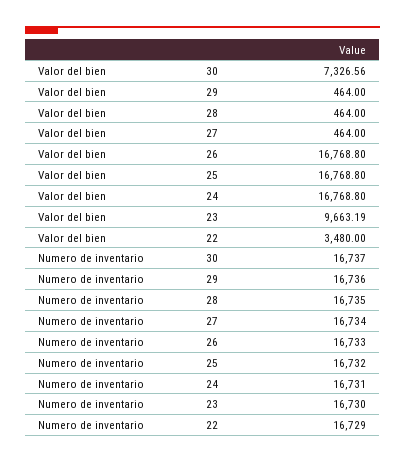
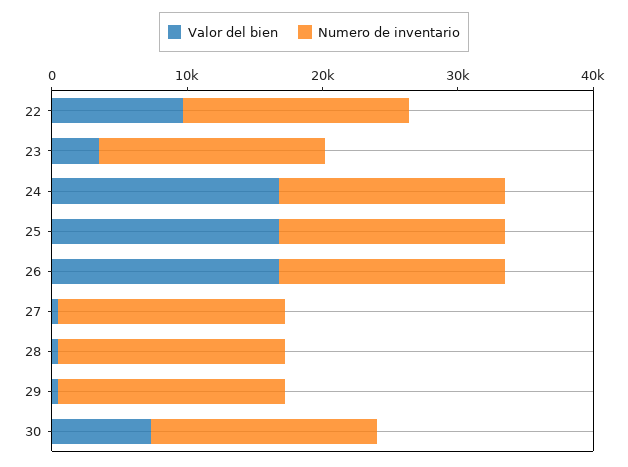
Valor del bien, 23: 9663.19 -> 4000
Valor del bien, 22: 3480 -> 10000

